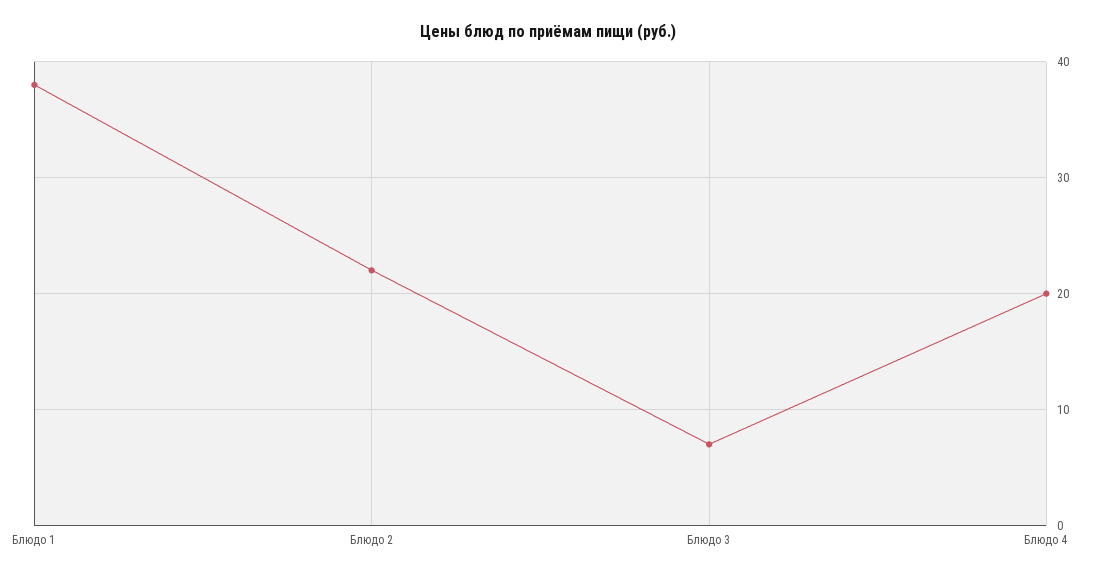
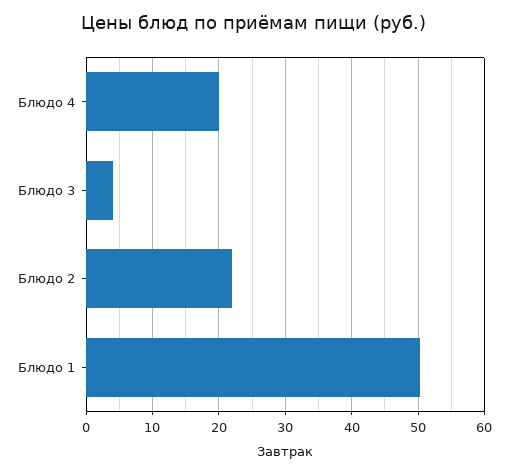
Блюдо 1: 38 -> 50
Блюдо 3: 7 -> 4

